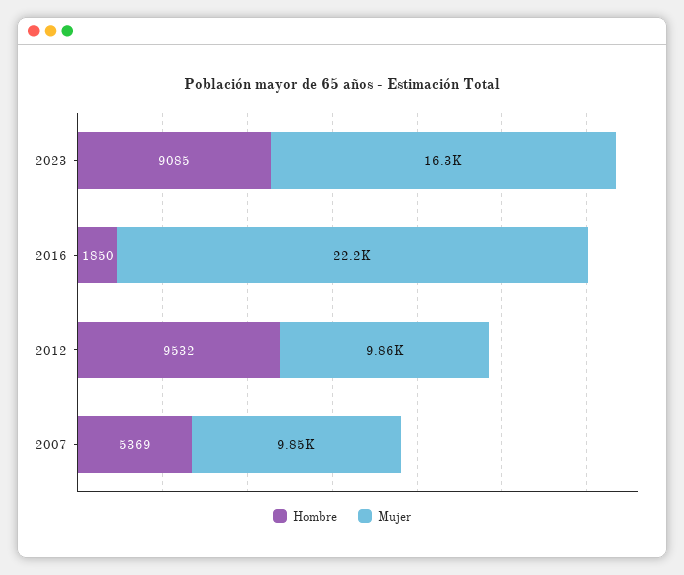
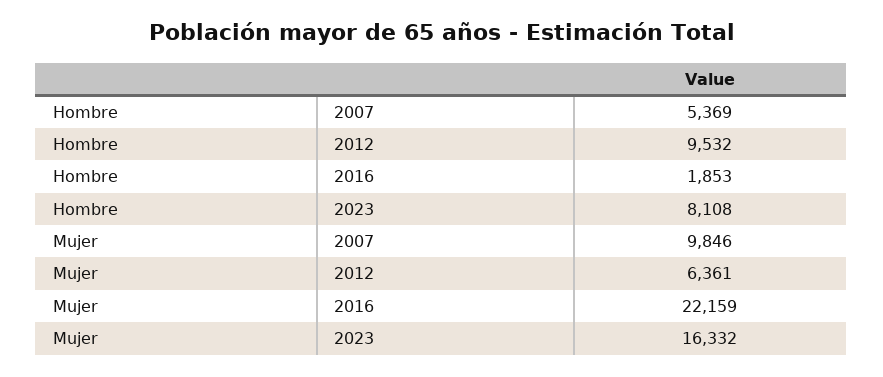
Hombre, 2023: 9085 -> 8108
Hombre, 2016: 1850 -> 1853
Mujer, 2012: 9860 -> 6361

